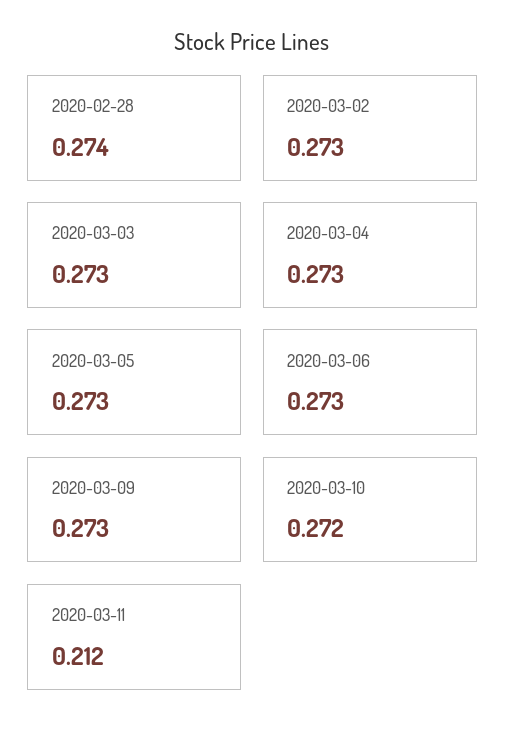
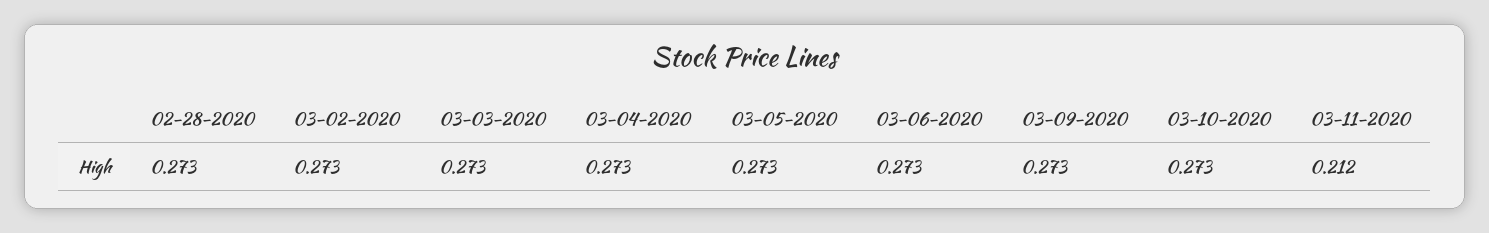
2020-02-28: 0.274 -> 0.273
2020-03-10: 0.272 -> 0.273

